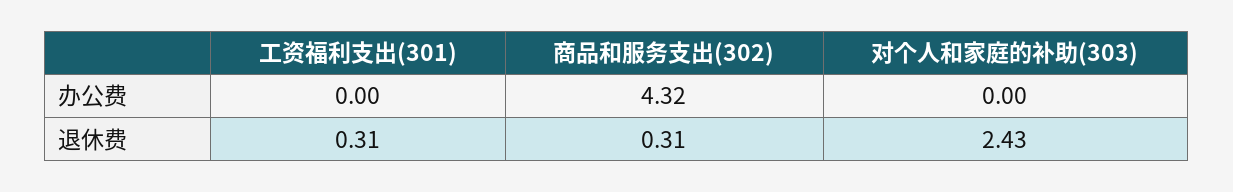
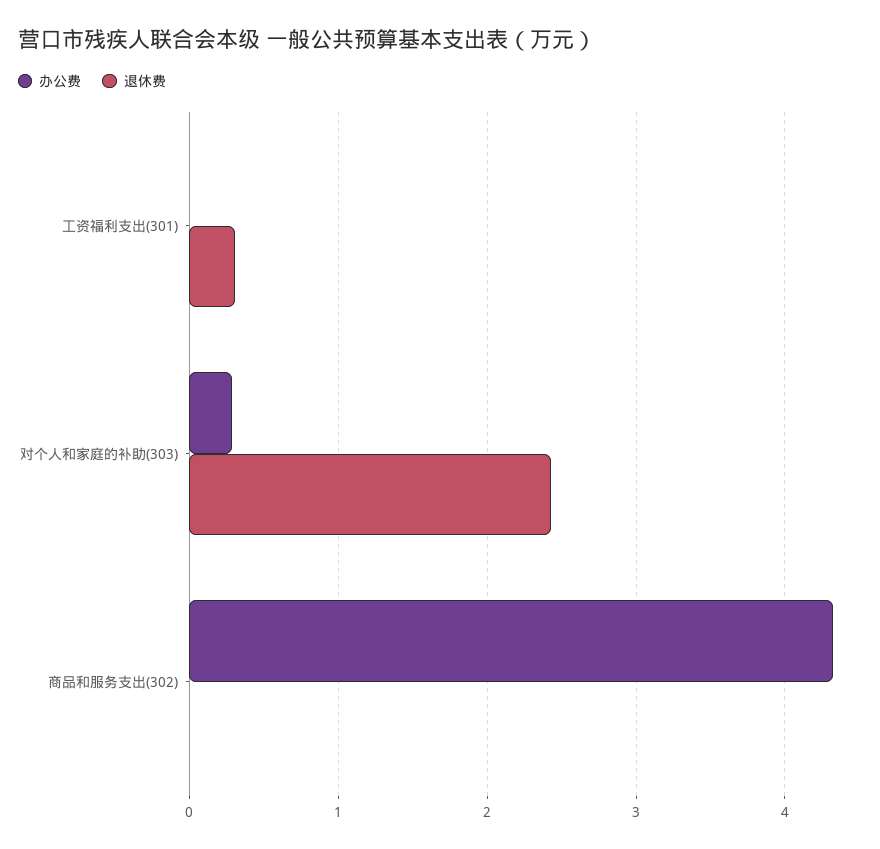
办公费, 对个人和家庭的补助(303): 0 -> 0.3
退休费, 商品和服务支出(302): 0.31 -> 0

